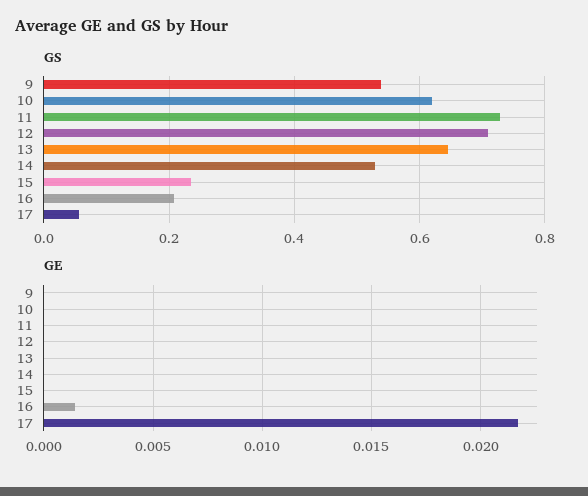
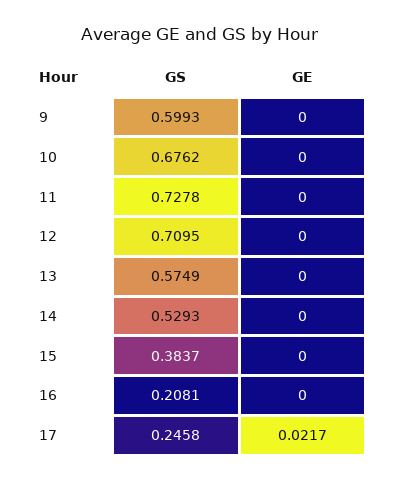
GS, 9: 0.54 -> 0.5993
GS, 10: 0.62 -> 0.6762
GS, 13: 0.64 -> 0.5749
GS, 15: 0.24 -> 0.3837
GS, 17: 0.06 -> 0.2458
GE, 16: 0.0015 -> 0

